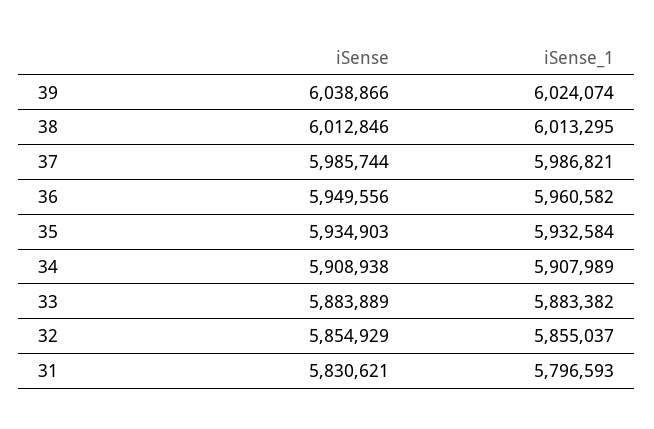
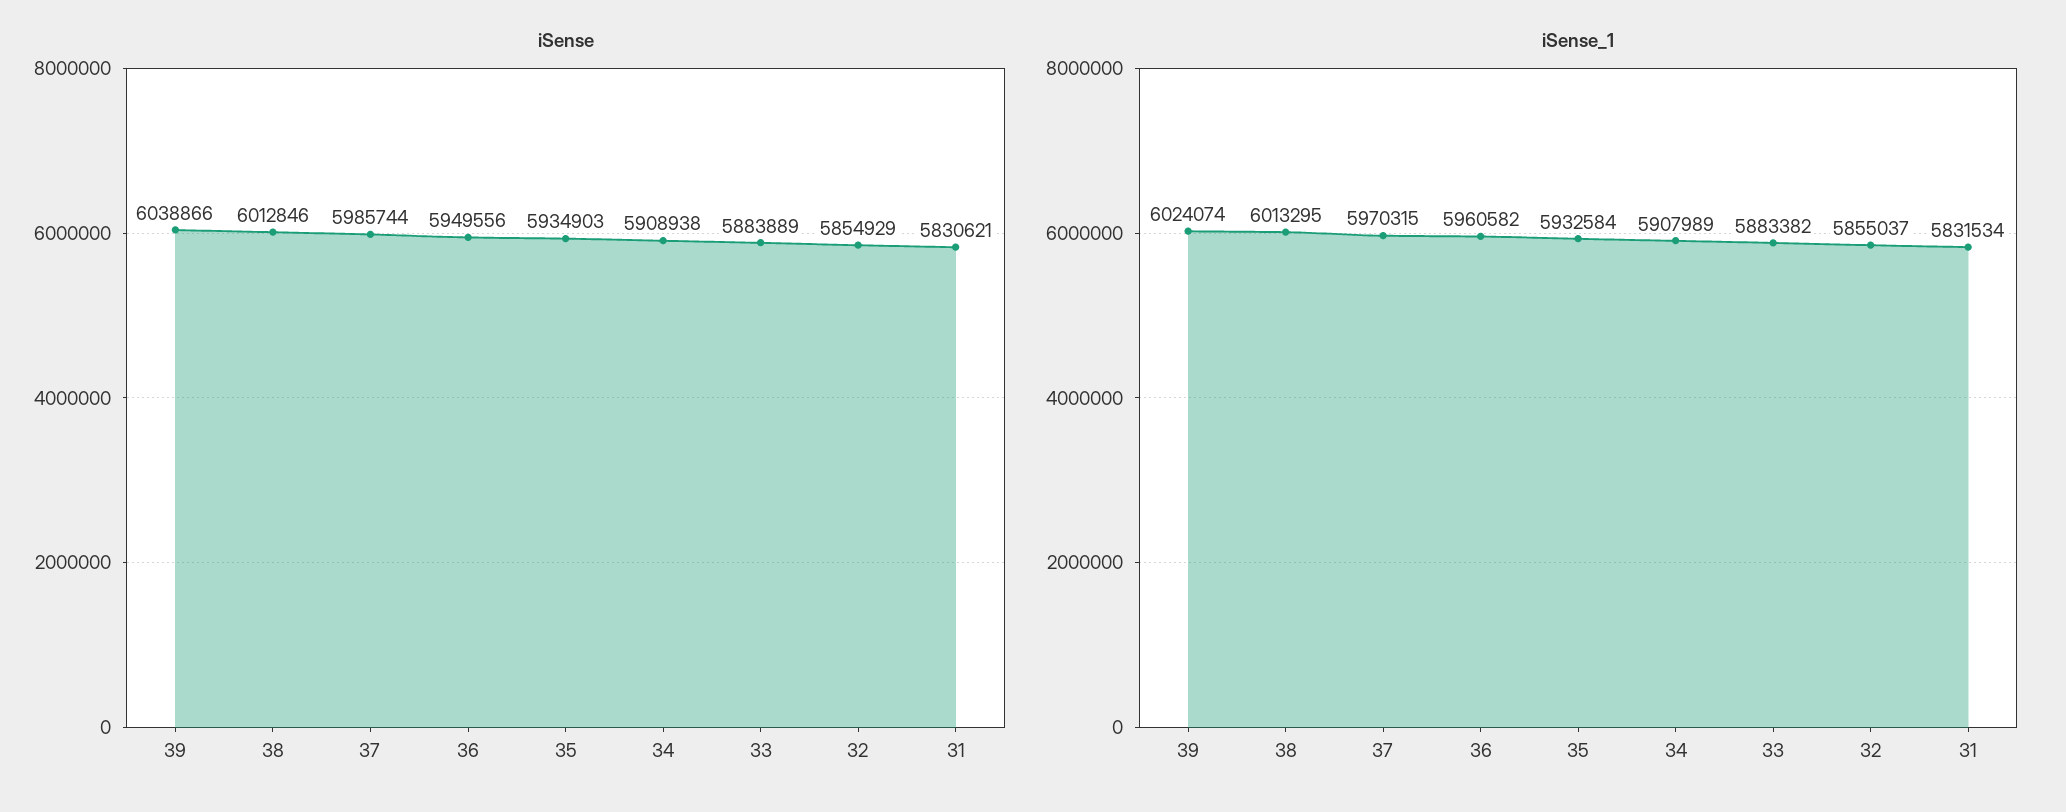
iSense_1, 37: 5986821 -> 5970315
iSense_1, 31: 5796593 -> 5831534

